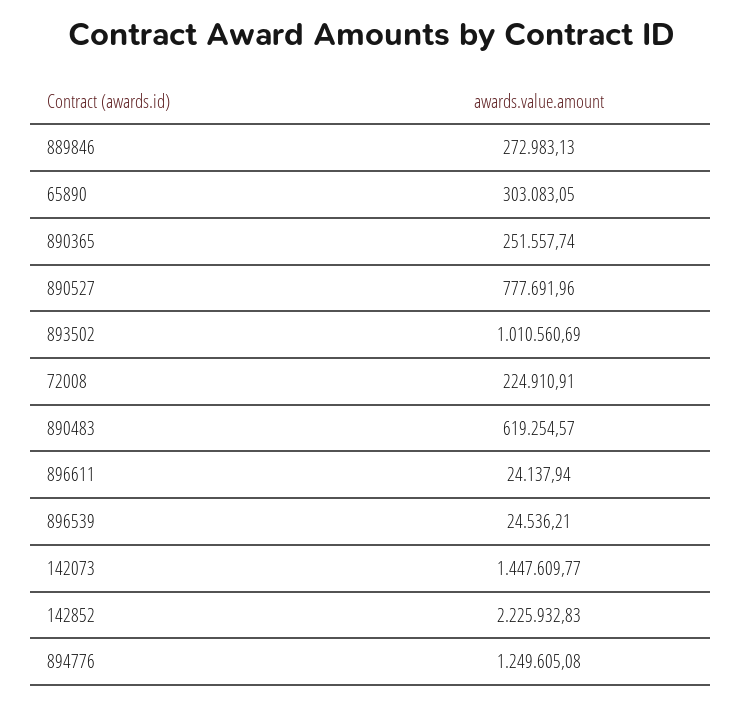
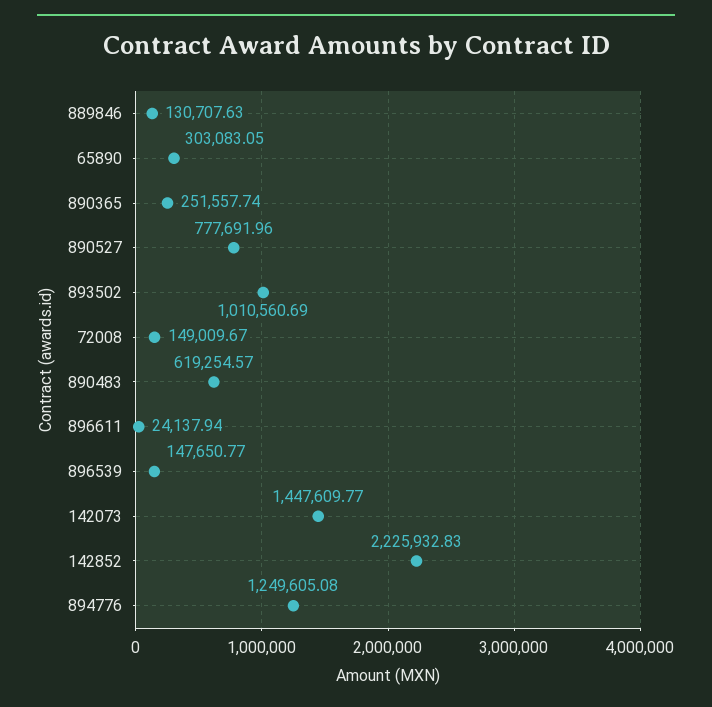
889846: 272983.13 -> 130707.63
72008: 224910.91 -> 149009.67
896539: 24536.21 -> 147650.77

